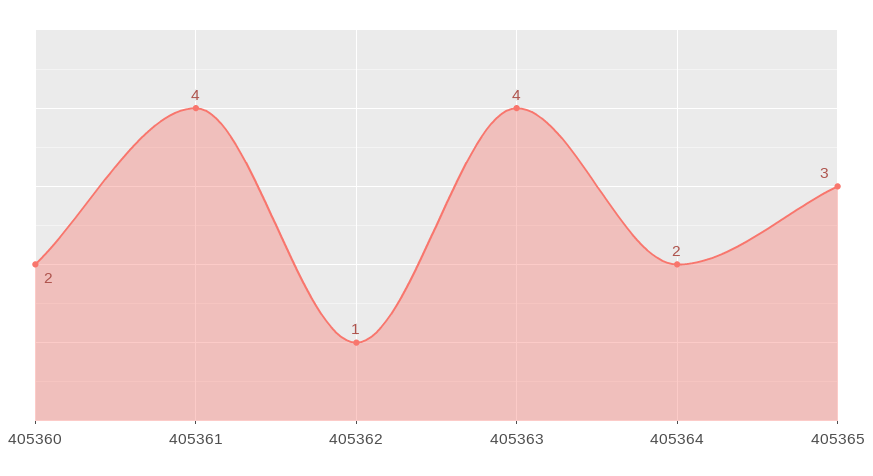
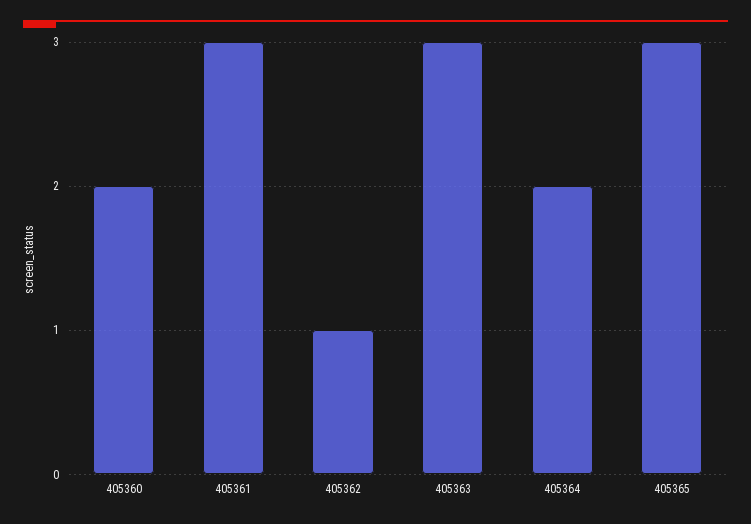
405361: 4 -> 3
405363: 4 -> 3

